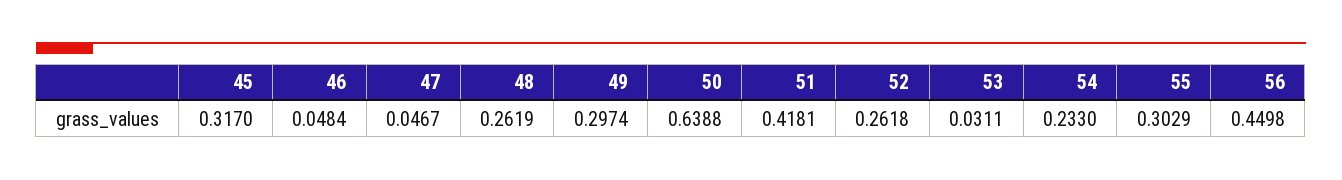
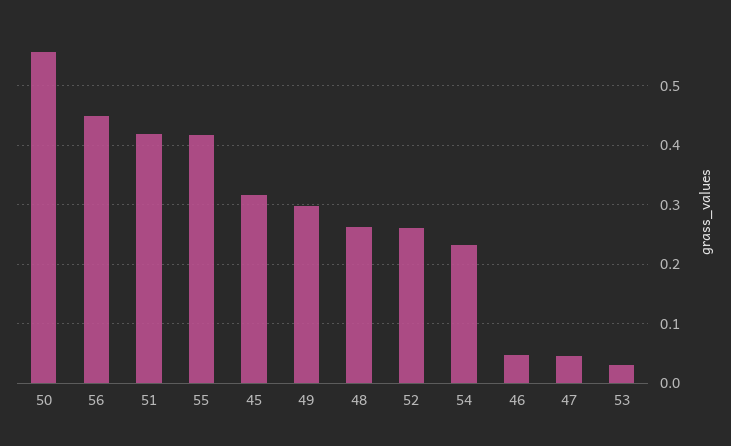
50: 0.6388 -> 0.56
55: 0.3029 -> 0.42

